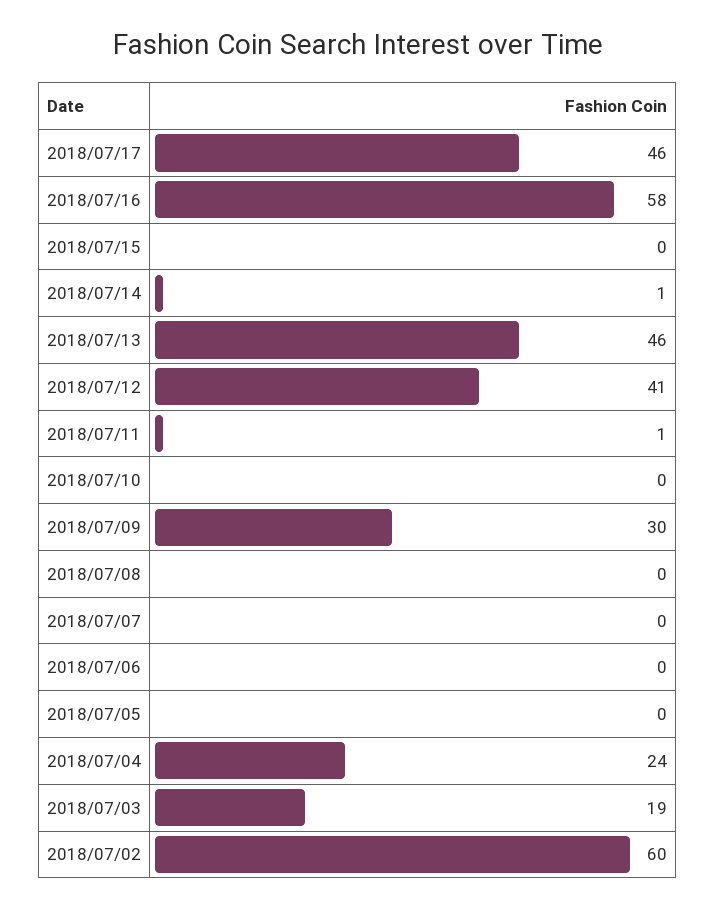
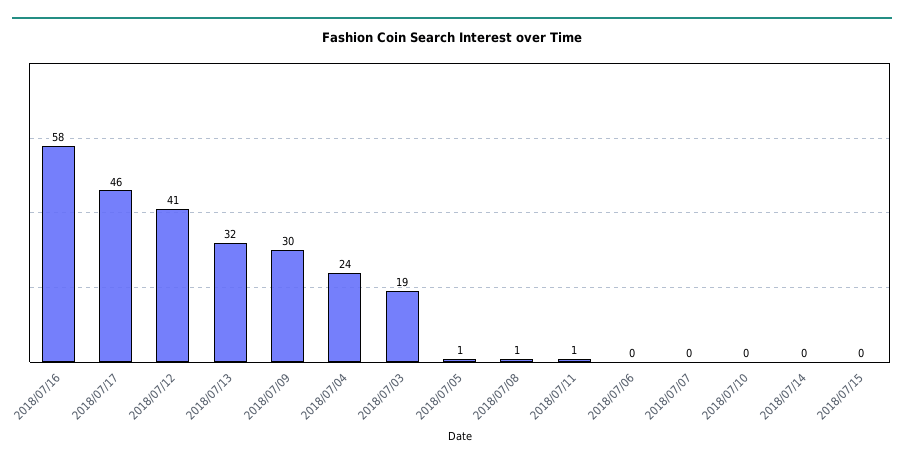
2018/07/14: 1 -> 0
2018/07/13: 46 -> 32
2018/07/08: 0 -> 1
2018/07/05: 0 -> 1
2018/07/02: 60 -> none

